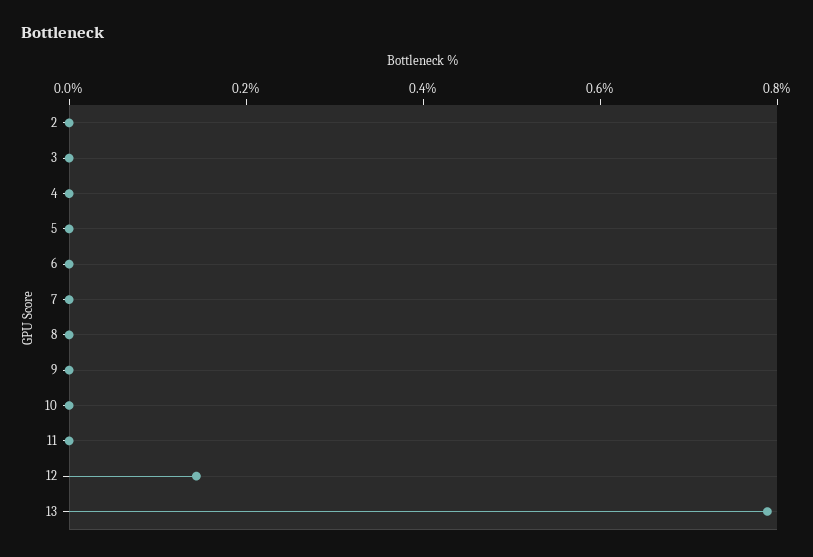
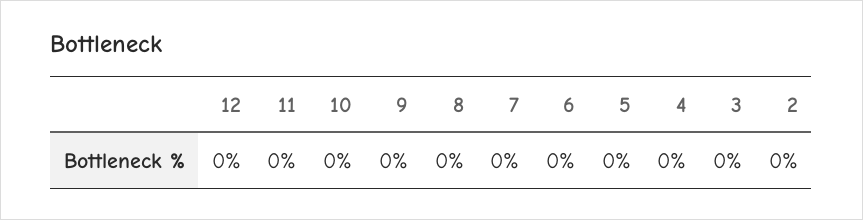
12: 0.15 -> 0
13: 0.8 -> none

